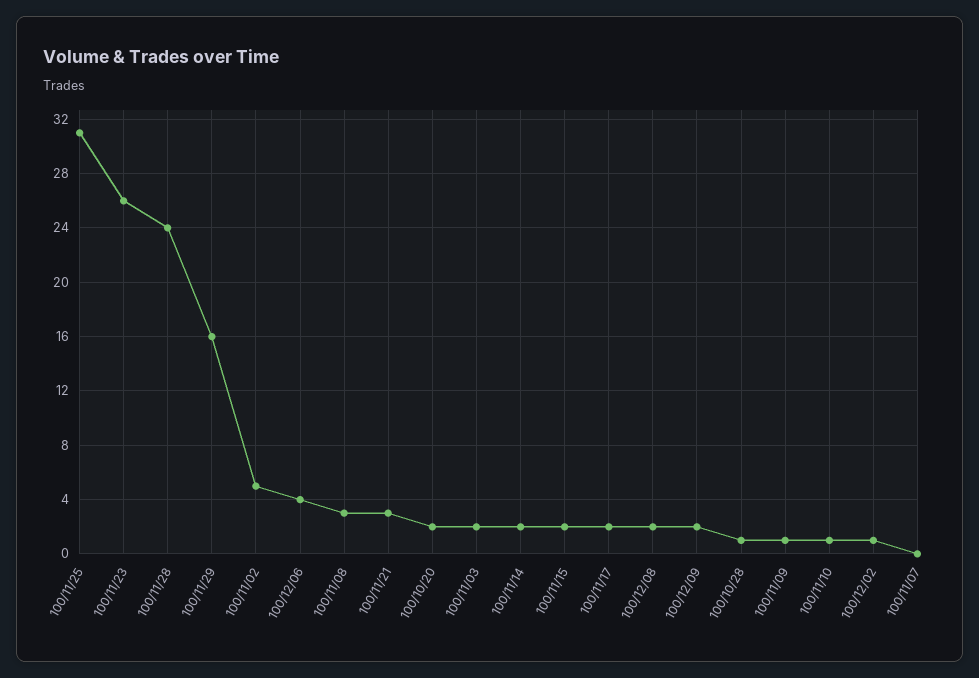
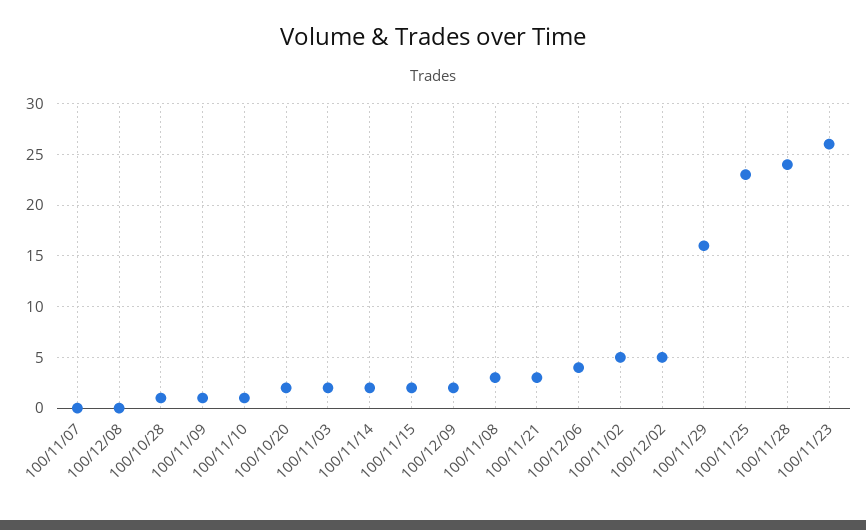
100/11/25: 31 -> 23
100/11/17: 2 -> none
100/12/08: 2 -> 0
100/12/02: 1 -> 5

